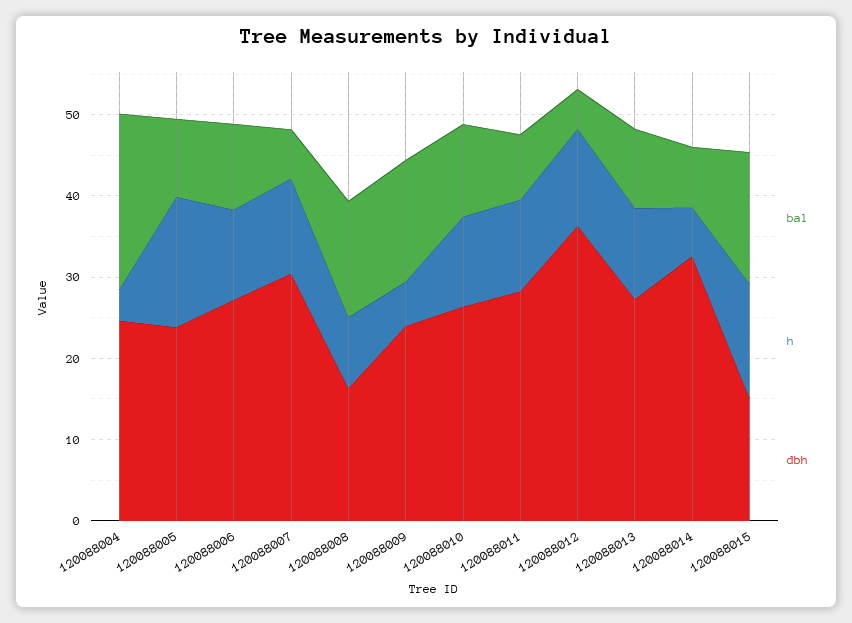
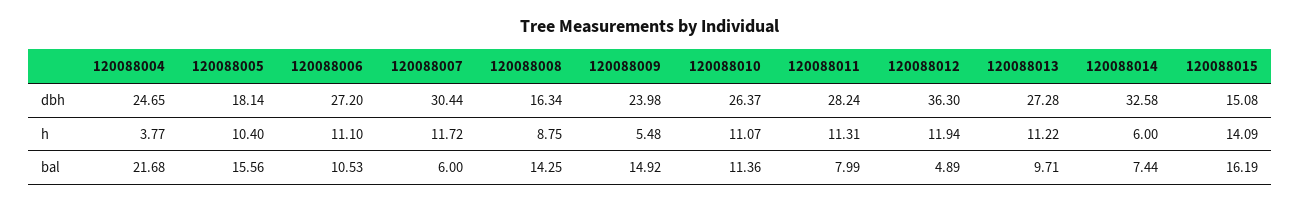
bal, 120088005: 10 -> 15.56
h, 120088005: 16 -> 10.4
dbh, 120088005: 24 -> 18.14

